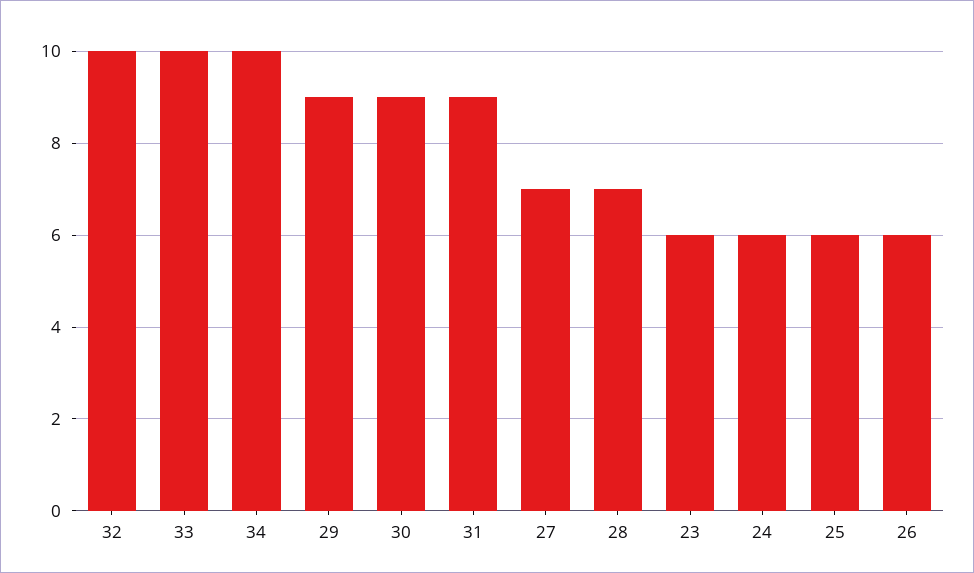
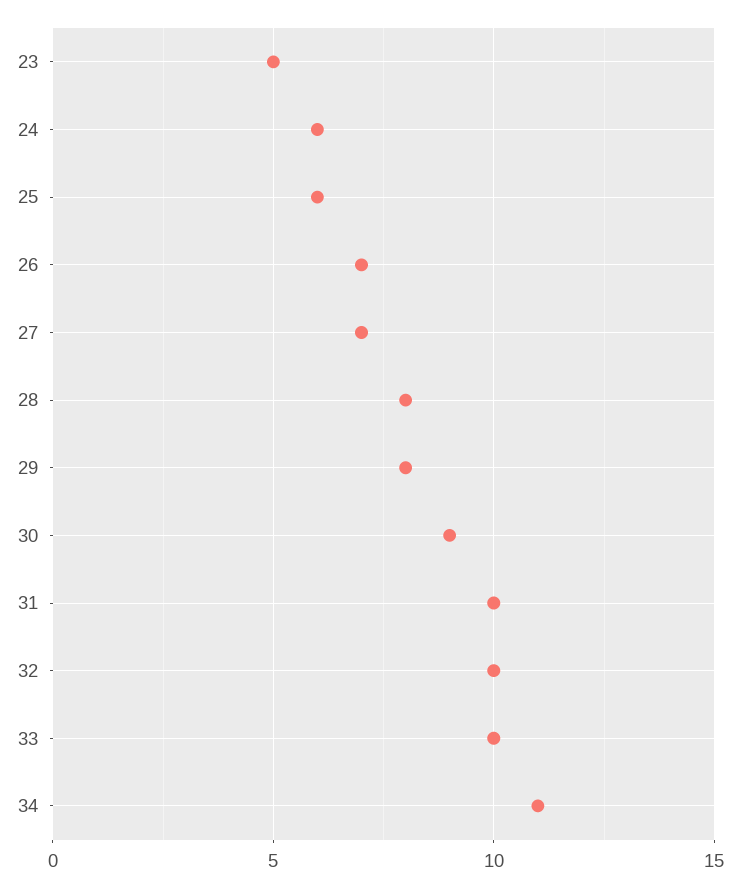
34: 10 -> 11
29: 9 -> 8
31: 9 -> 10
28: 7 -> 8
23: 6 -> 5
26: 6 -> 7

